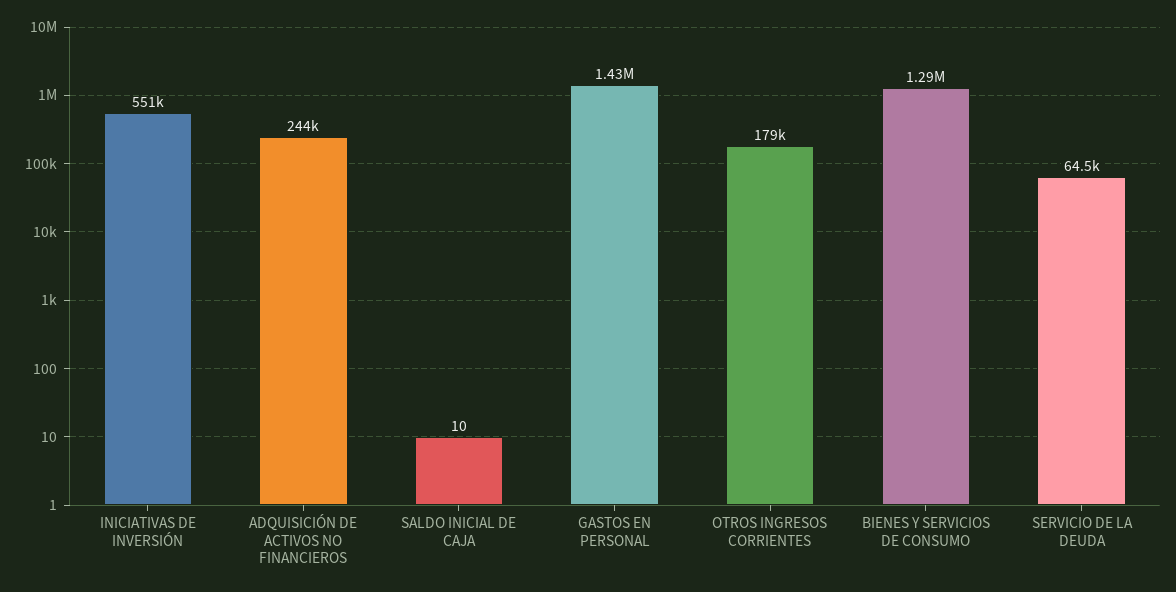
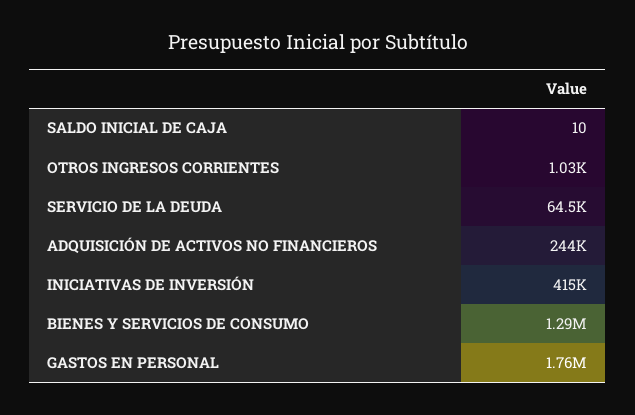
INICIATIVAS DE INVERSIÓN: 551000 -> 415000
GASTOS EN PERSONAL: 1430000 -> 1760000
OTROS INGRESOS CORRIENTES: 179000 -> 1030

